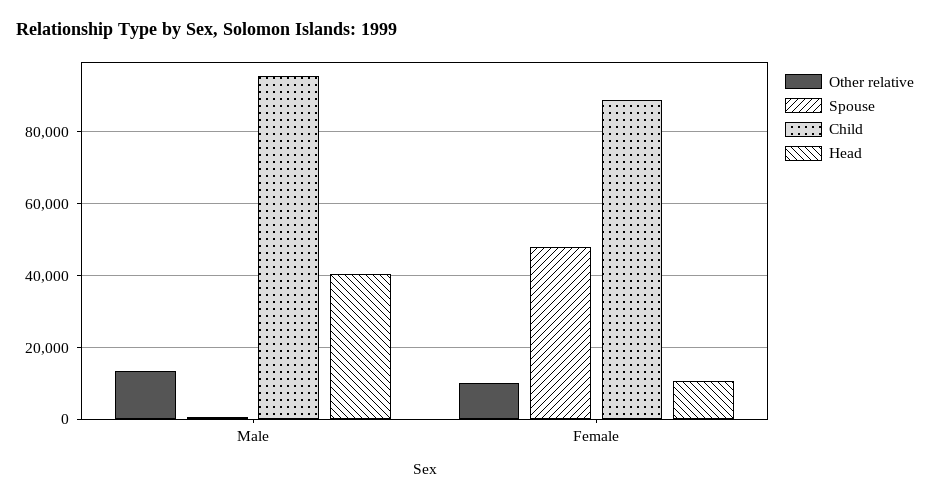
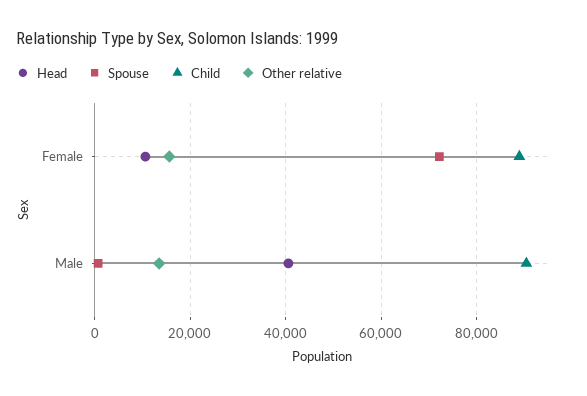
Child, Male: 96000 -> 90000
Other relative, Female: 10000 -> 16000
Spouse, Female: 48000 -> 72000

